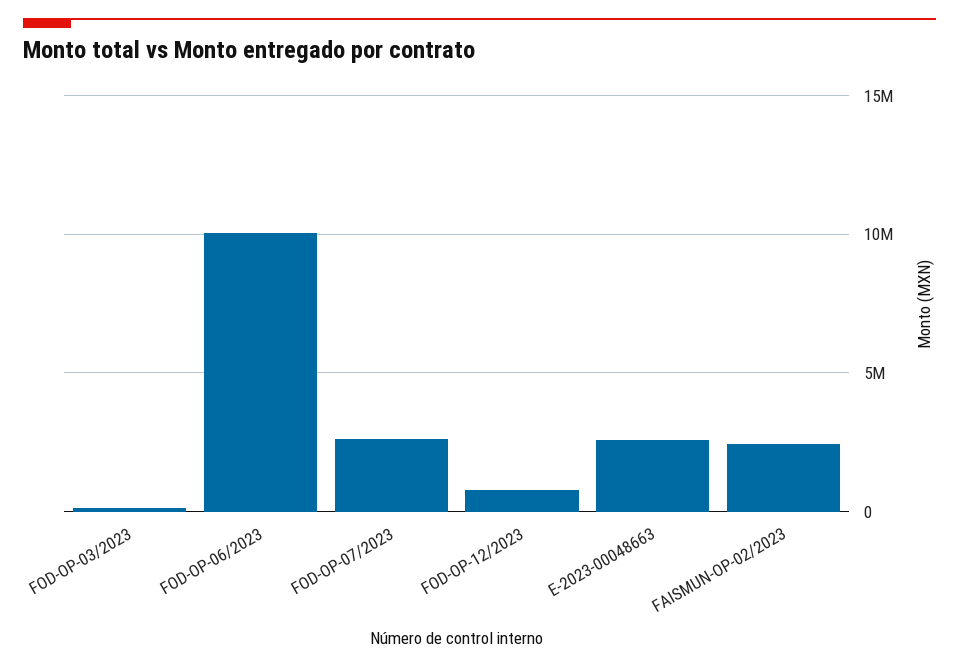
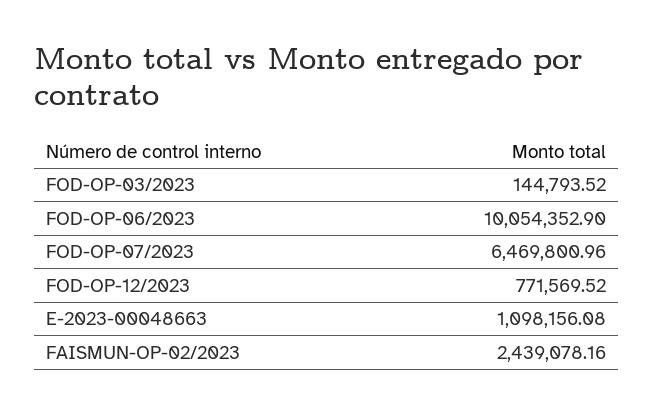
FOD-OP-07/2023: 2500000 -> 6469800.96
E-2023-00048663: 2500000 -> 1098156.08

